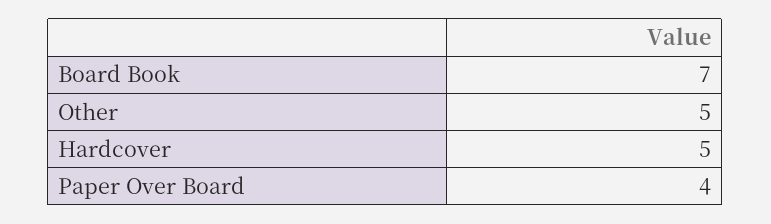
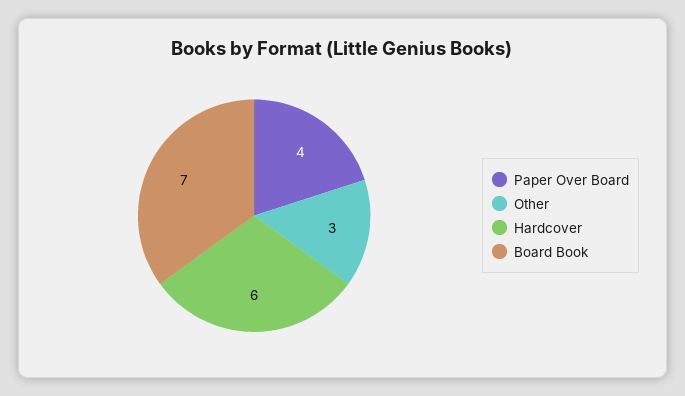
Other: 5 -> 3
Hardcover: 5 -> 6

